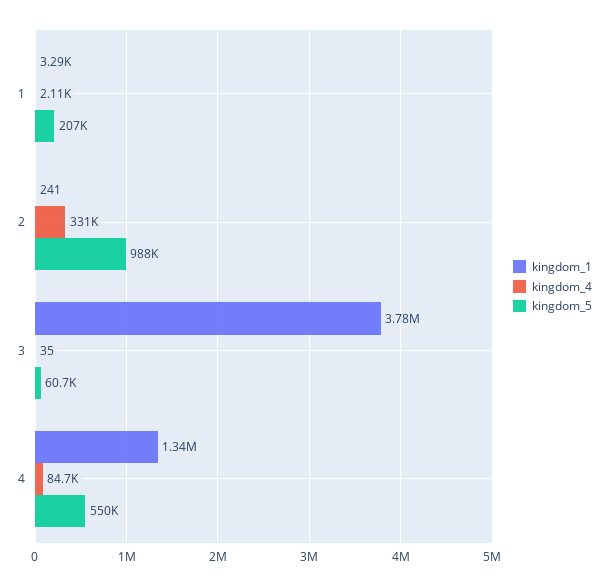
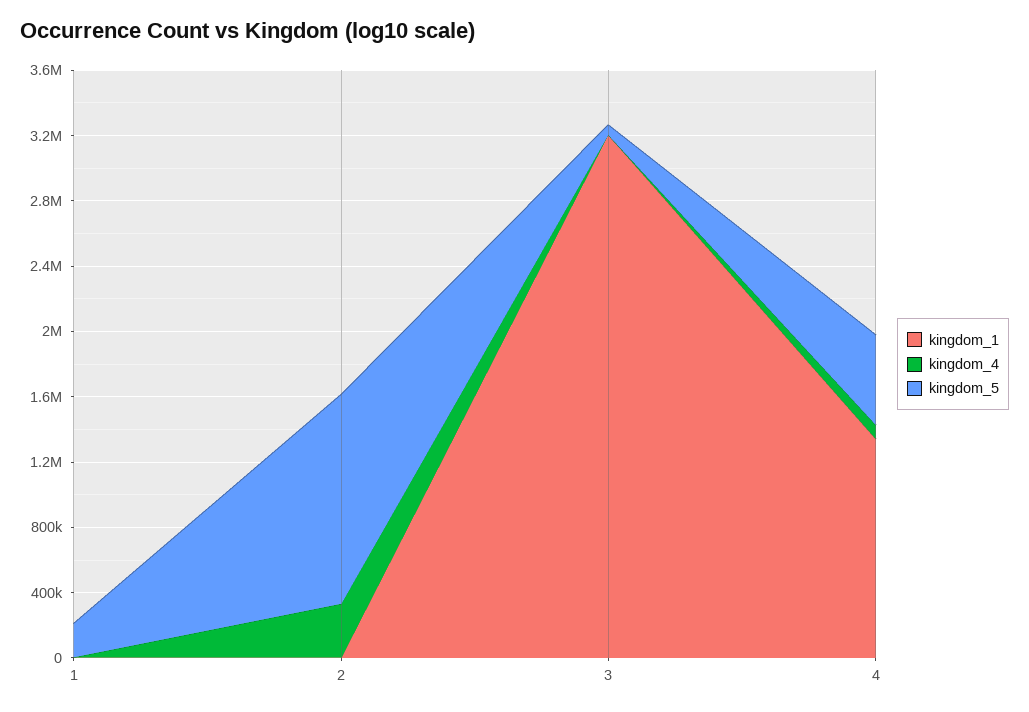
kingdom_5, 2: 988000 -> 1300000
kingdom_1, 3: 3780000 -> 3200000

